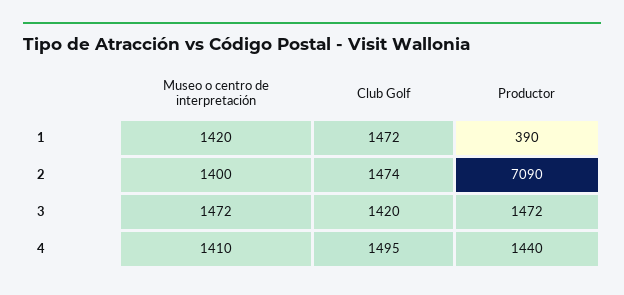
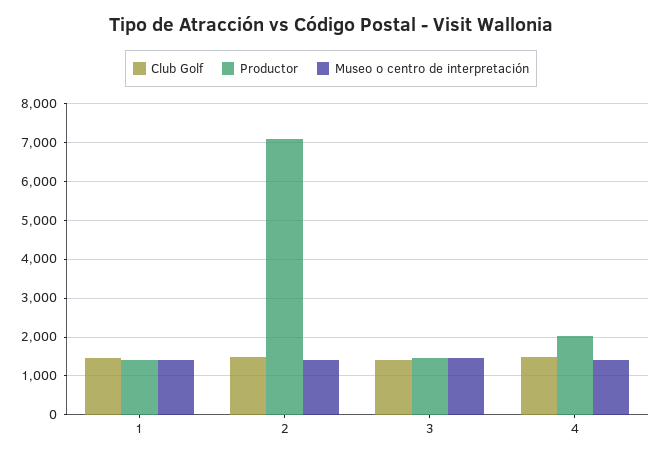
Productor, 1: 390 -> 1400
Productor, 4: 1440 -> 2000

